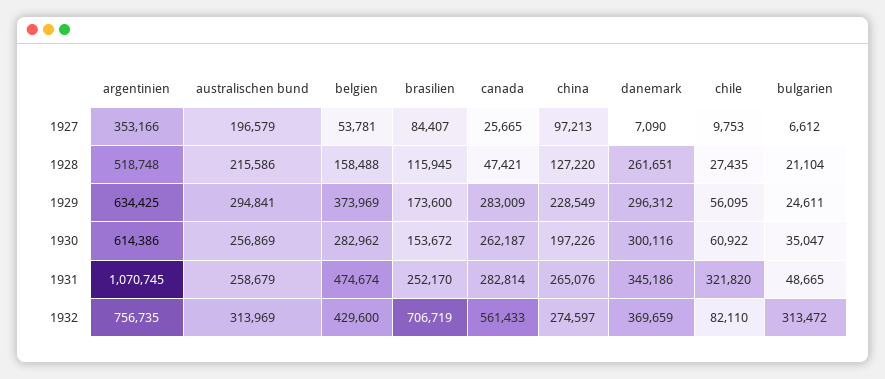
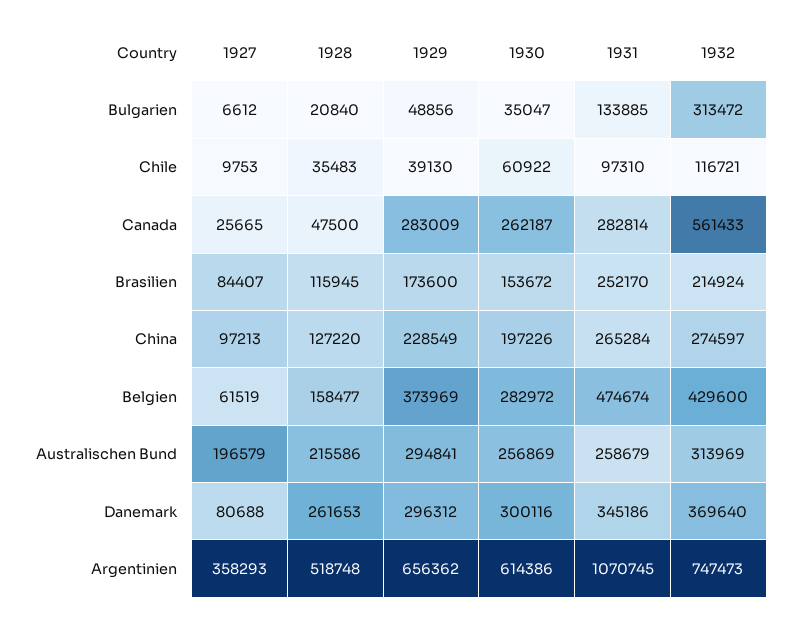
argentinien, 1927: 353166 -> 358293
belgien, 1927: 53781 -> 61519
danemark, 1927: 7090 -> 80688
belgien, 1928: 158488 -> 158477
canada, 1928: 47421 -> 47500
danemark, 1928: 261651 -> 261653
chile, 1928: 27435 -> 35483
bulgarien, 1928: 21104 -> 20840
argentinien, 1929: 634425 -> 656362
chile, 1929: 56095 -> 39130
bulgarien, 1929: 24611 -> 48856
belgien, 1930: 282962 -> 282972
china, 1931: 265076 -> 265284
chile, 1931: 321820 -> 97310
bulgarien, 1931: 48665 -> 133885
argentinien, 1932: 756735 -> 747473
brasilien, 1932: 706719 -> 214924
danemark, 1932: 369659 -> 369640
chile, 1932: 82110 -> 116721

